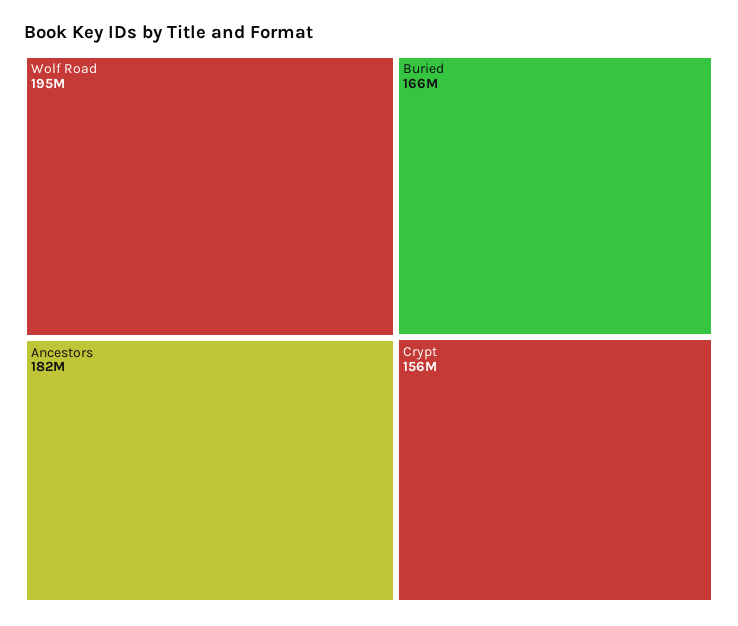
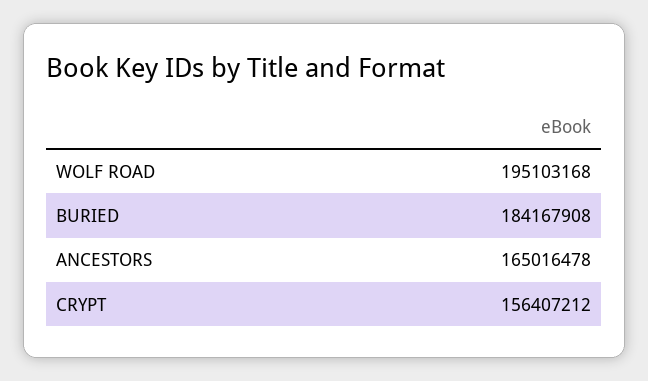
Ancestors: 182000000 -> 165016478
Buried: 166000000 -> 184167908

